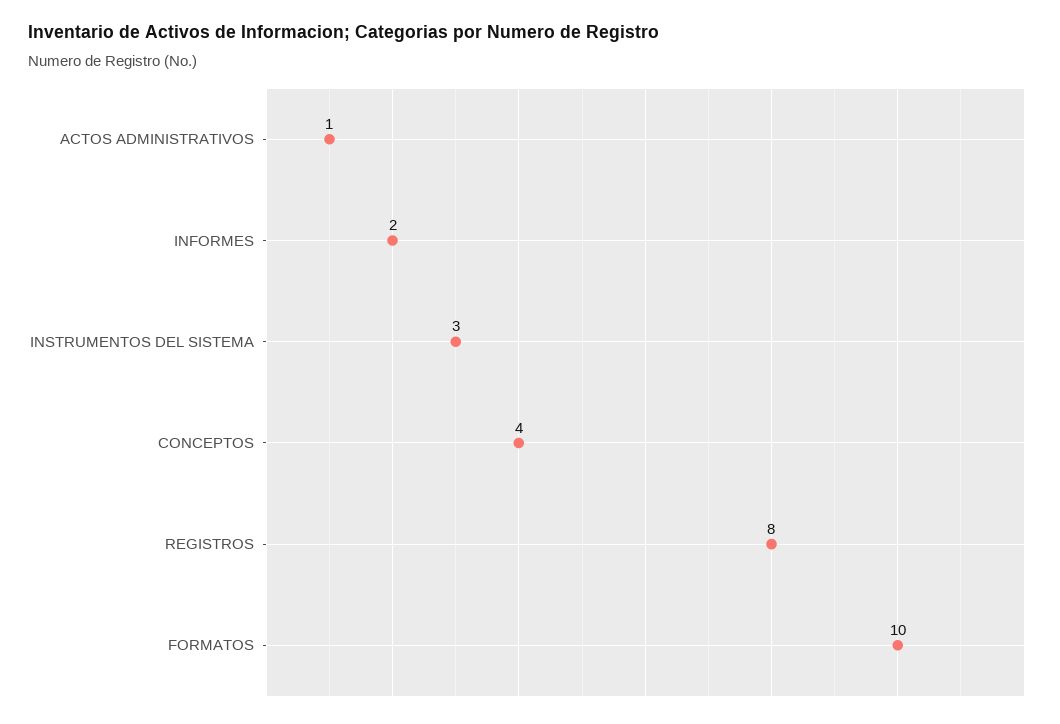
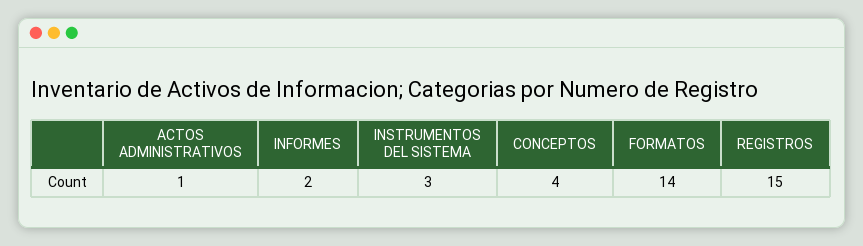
REGISTROS: 8 -> 15
FORMATOS: 10 -> 14

